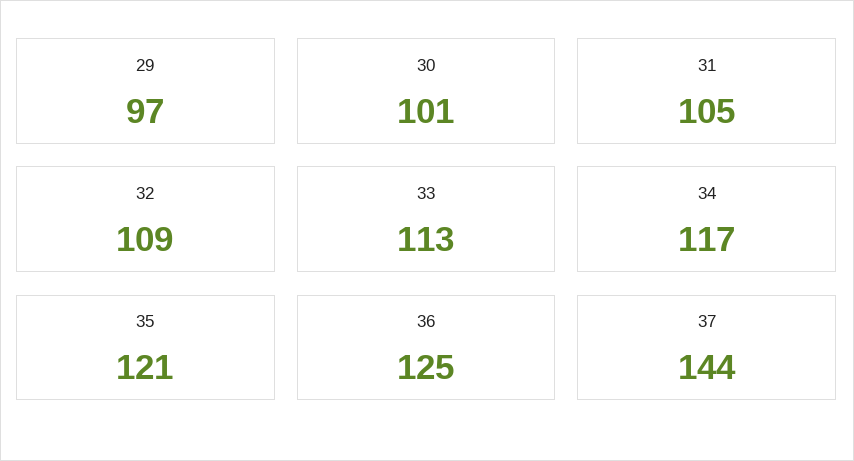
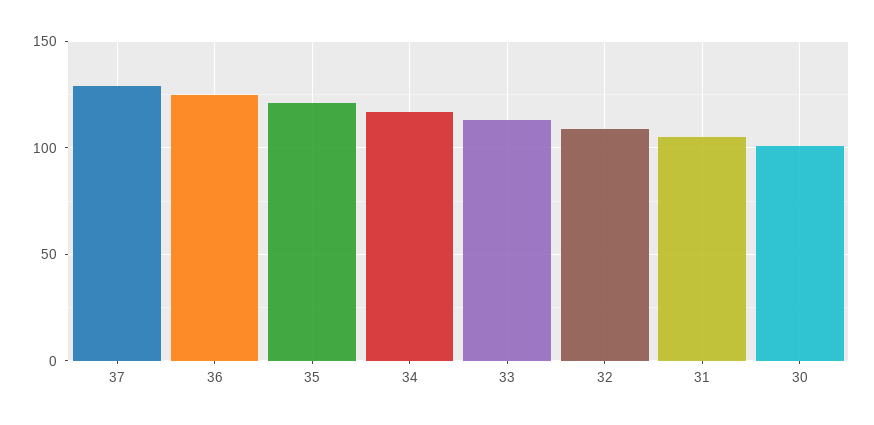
29: 97 -> none
37: 144 -> 130

